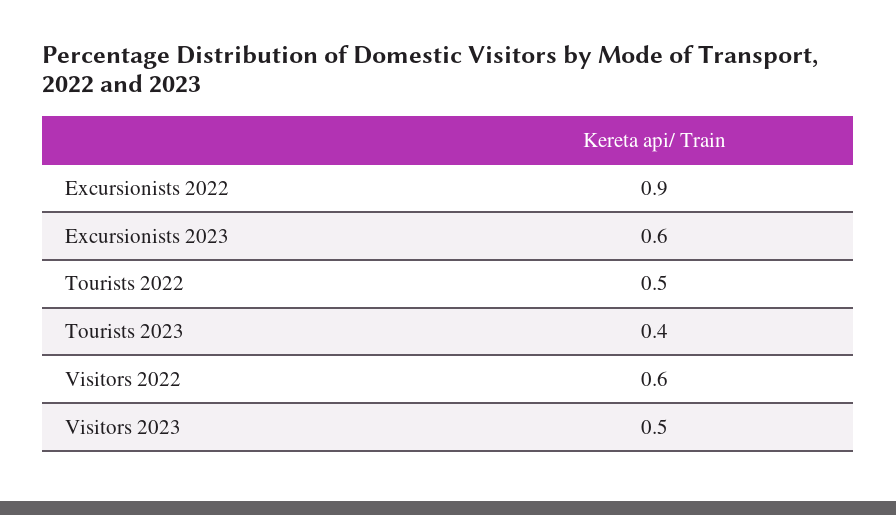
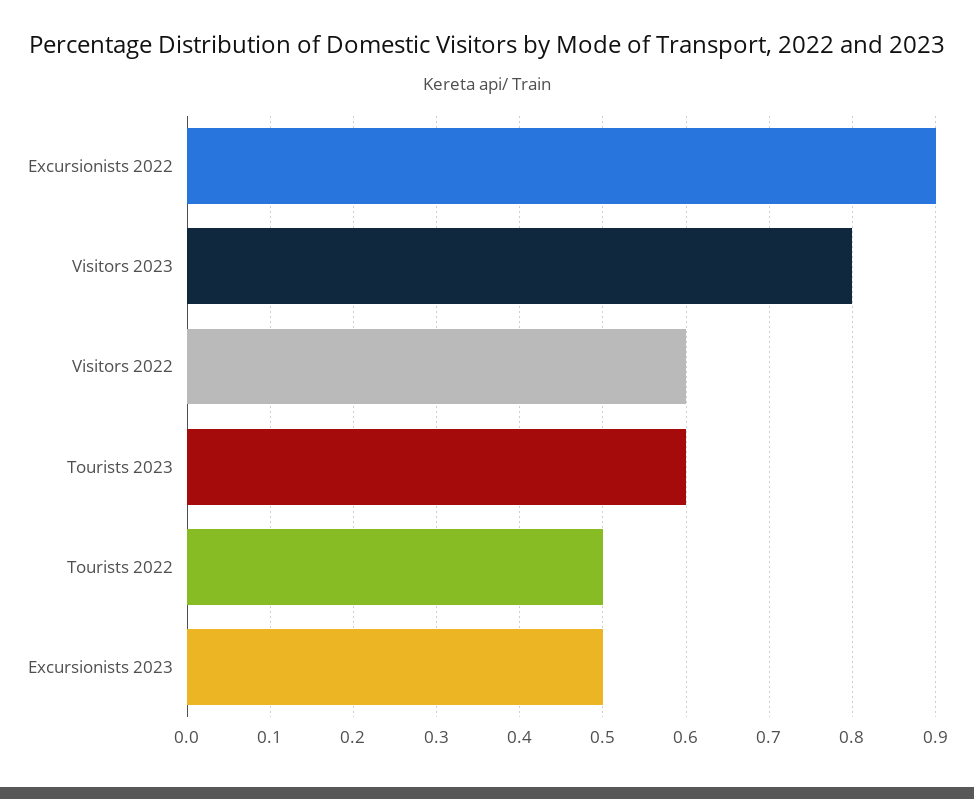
Excursionists 2023: 0.6 -> 0.5
Tourists 2023: 0.4 -> 0.6
Visitors 2023: 0.5 -> 0.8

